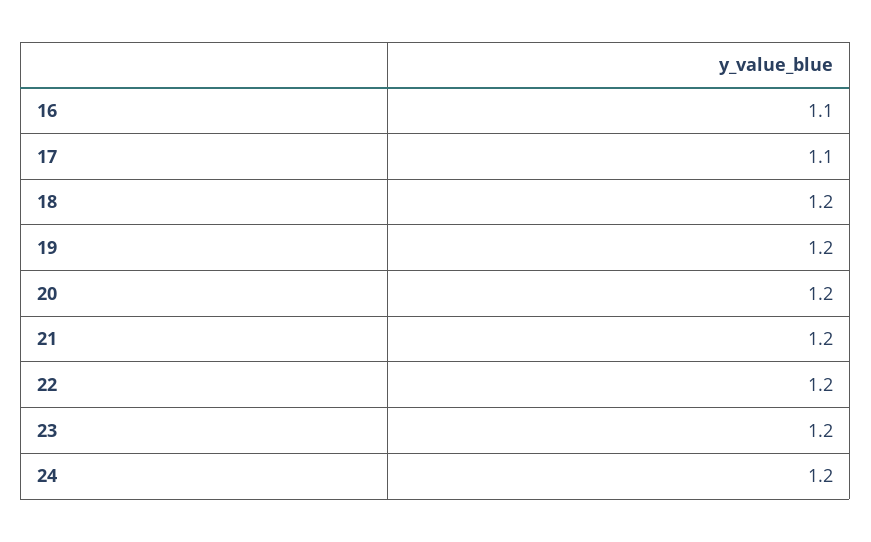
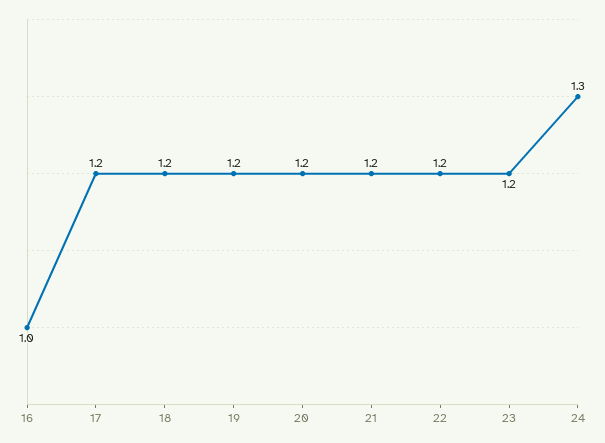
16: 1.1 -> 1
17: 1.1 -> 1.2
24: 1.2 -> 1.3

